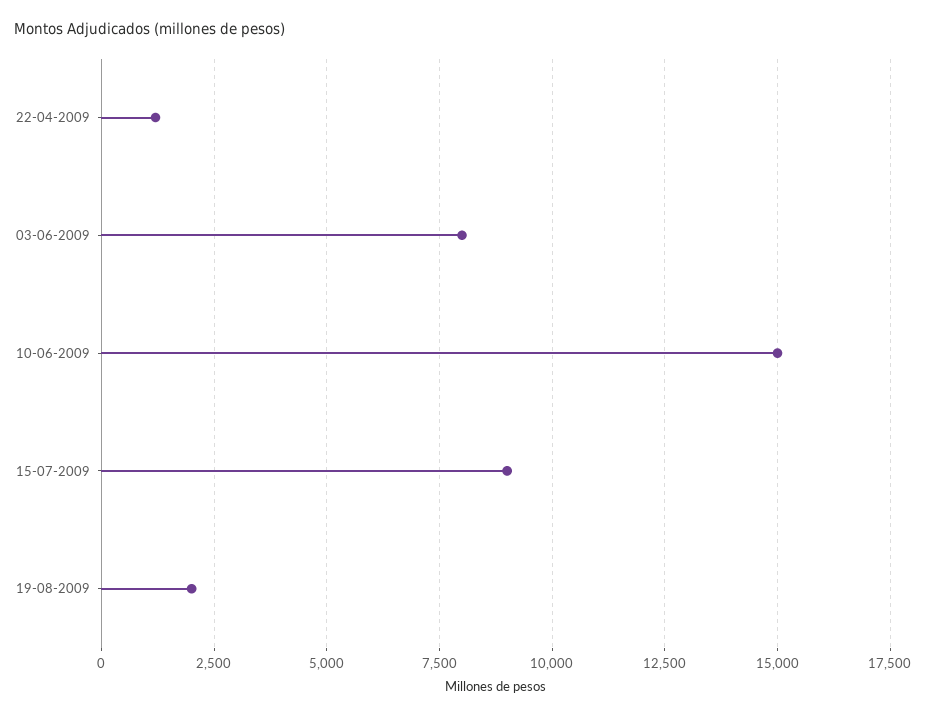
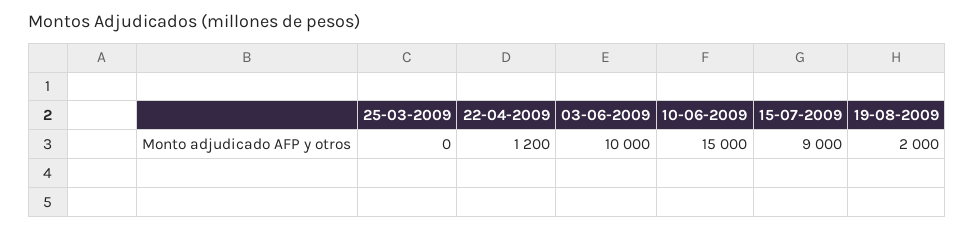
03-06-2009: 8000 -> 10000
25-03-2009: none -> 0

